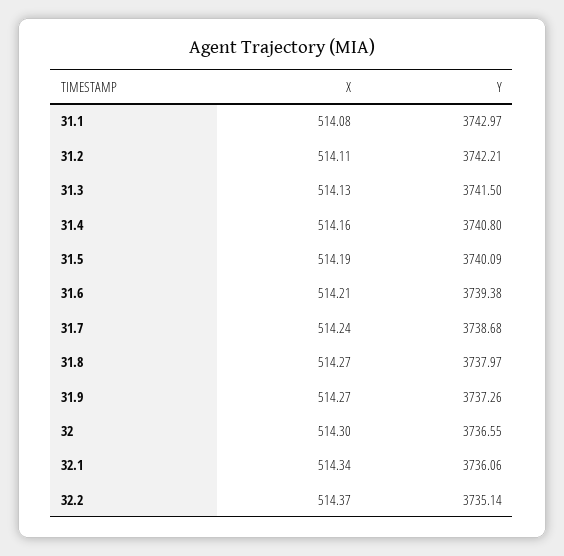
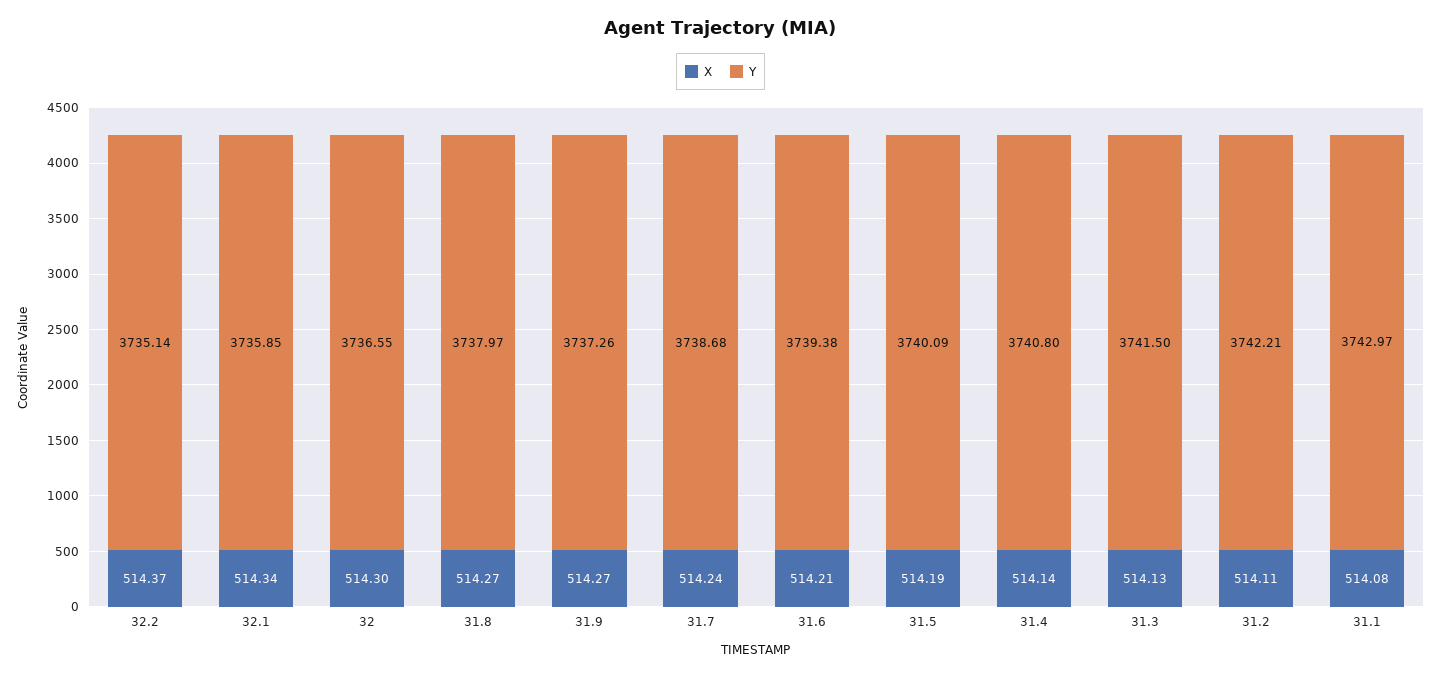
X, 31.4: 514.16 -> 514.14
Y, 32.1: 3736.06 -> 3735.85

